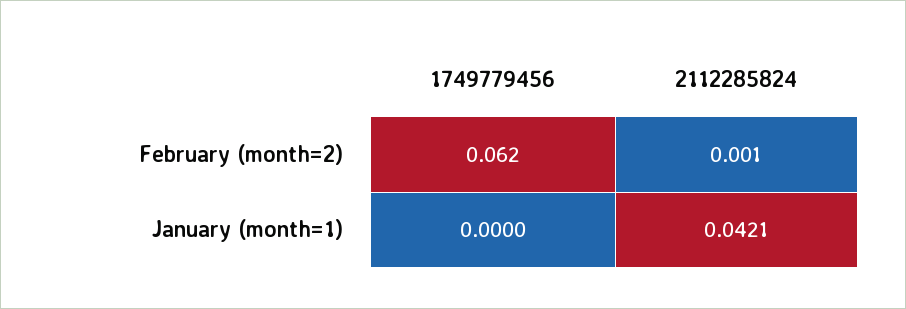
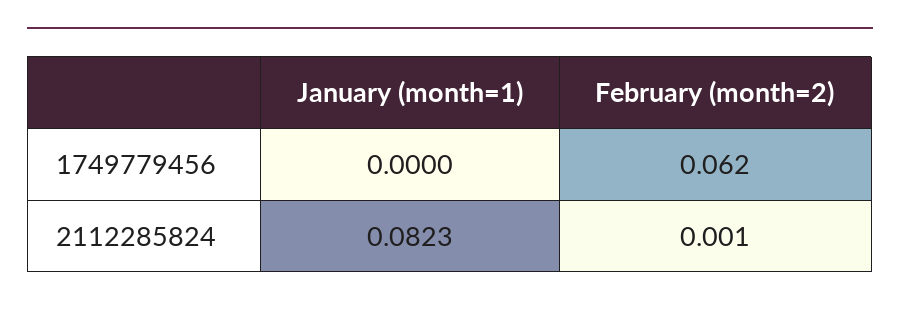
2112285824, January (month=1): 0.0421 -> 0.0823

